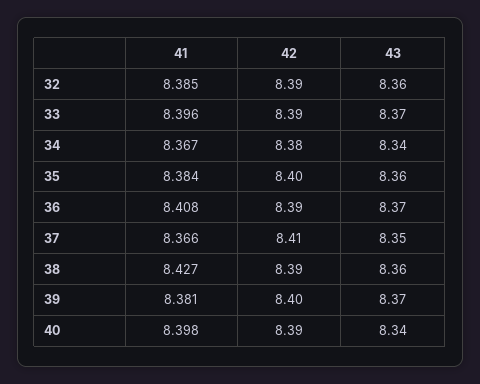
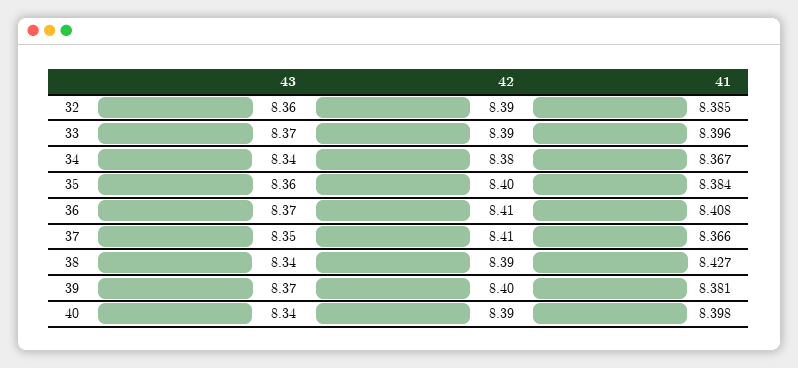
42, 36: 8.39 -> 8.41
43, 38: 8.36 -> 8.34

